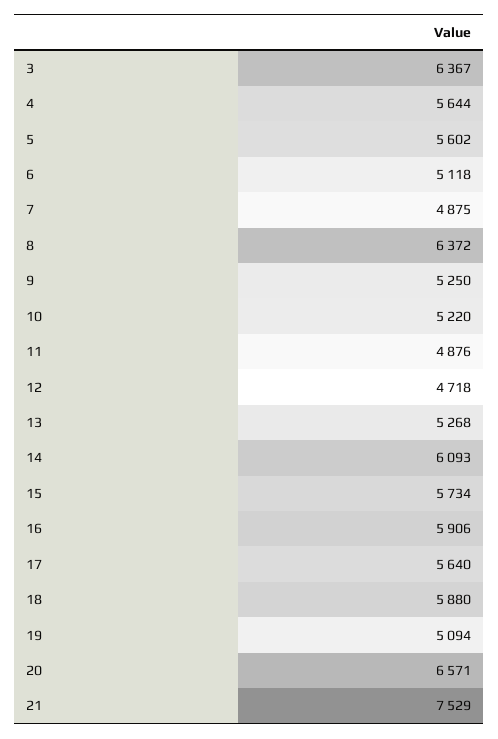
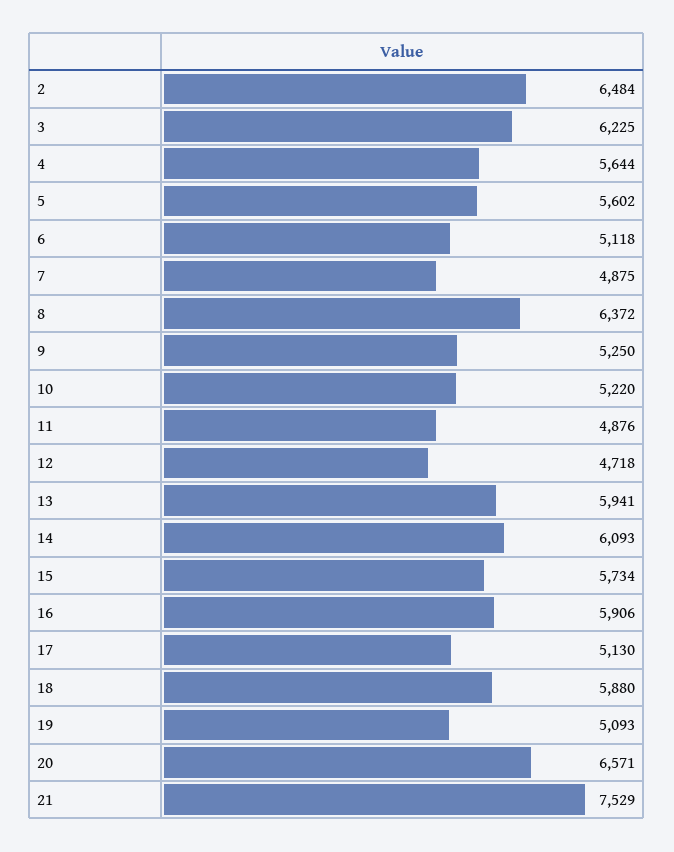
3: 6367 -> 6225
13: 5268 -> 5941
17: 5640 -> 5130
19: 5094 -> 5093
2: none -> 6484

